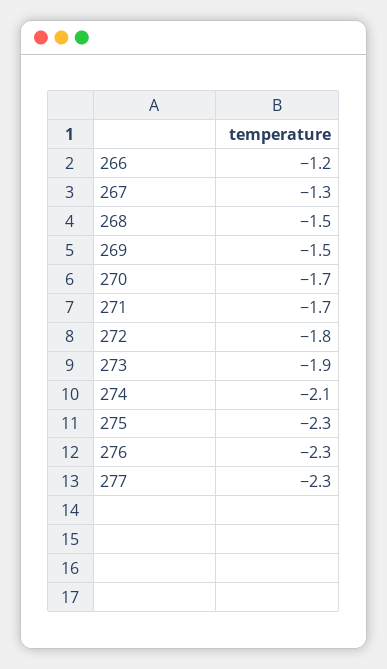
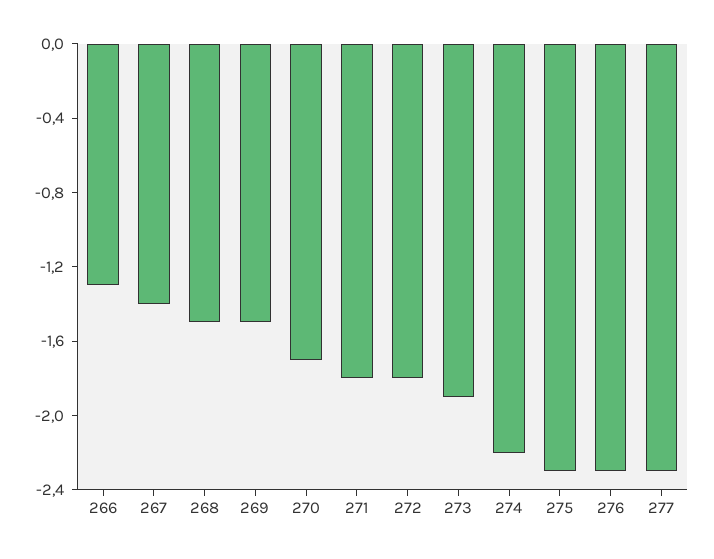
266: -1.2 -> -1.3
267: -1.3 -> -1.4
271: -1.7 -> -1.8
274: -2.1 -> -2.2

